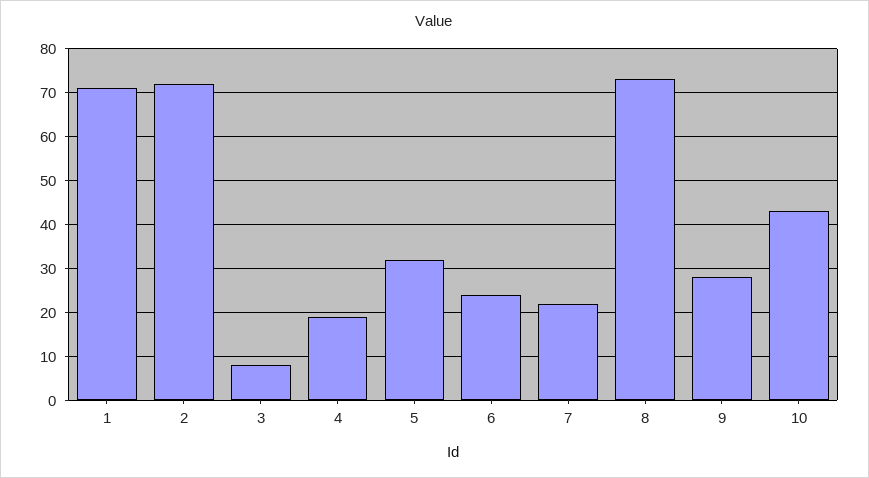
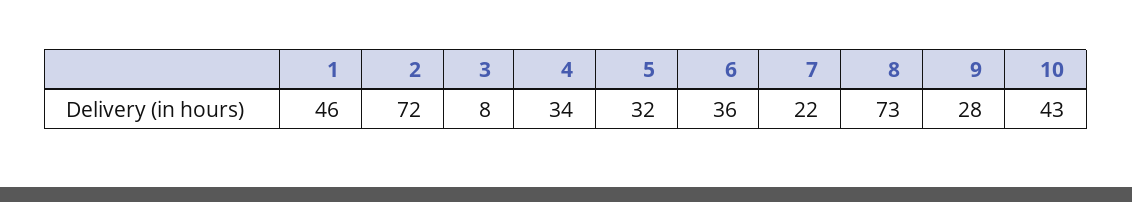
1: 70 -> 46
4: 20 -> 34
6: 25 -> 36

